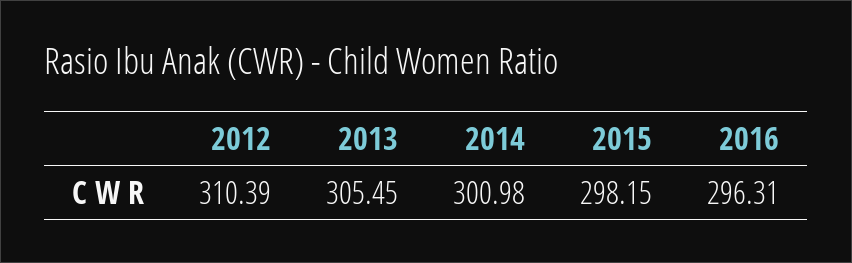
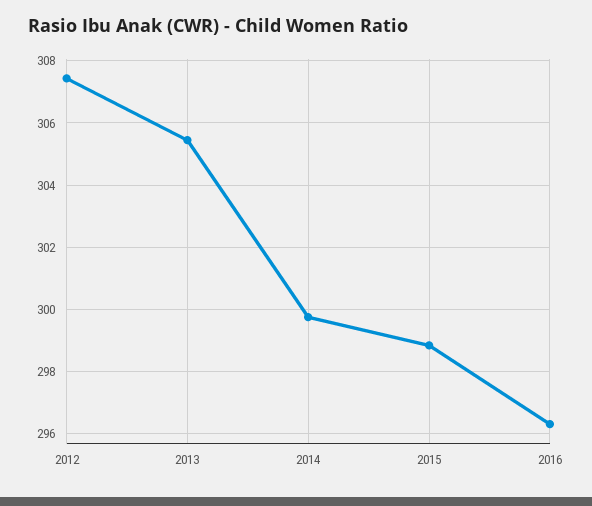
2012: 310.39 -> 307.4
2014: 300.98 -> 299.8
2015: 298.15 -> 298.8

